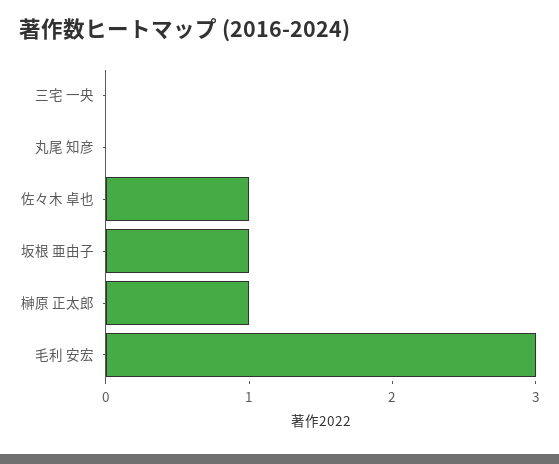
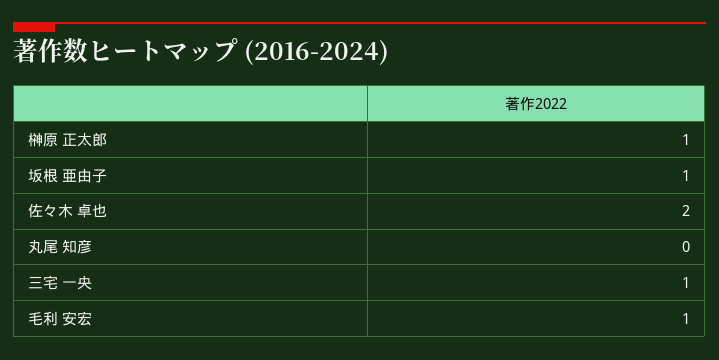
三宅 一央: 0 -> 1
佐々木 卓也: 1 -> 2
毛利 安宏: 3 -> 1

